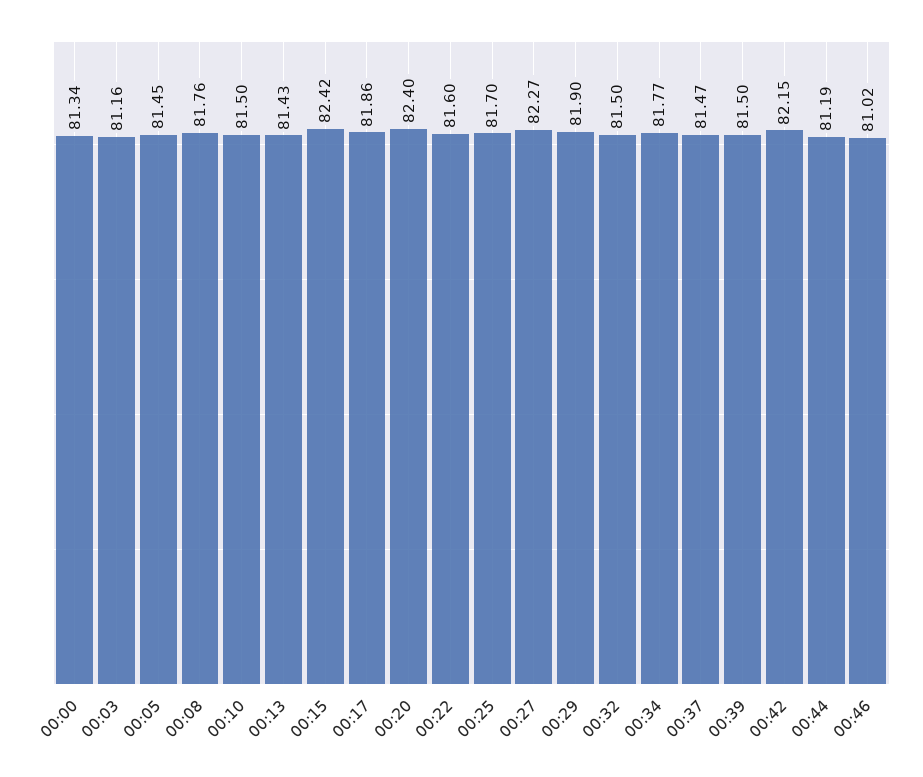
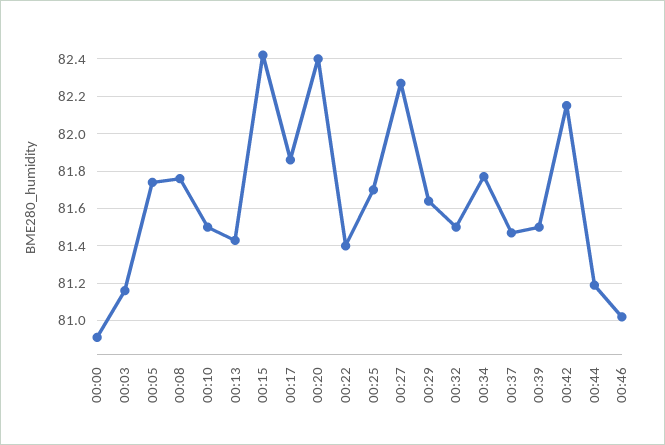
00:00: 81.34 -> 80.9
00:05: 81.45 -> 81.75
00:22: 81.6 -> 81.4
00:29: 81.9 -> 81.65

